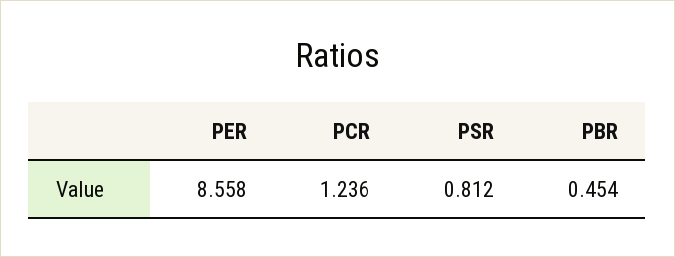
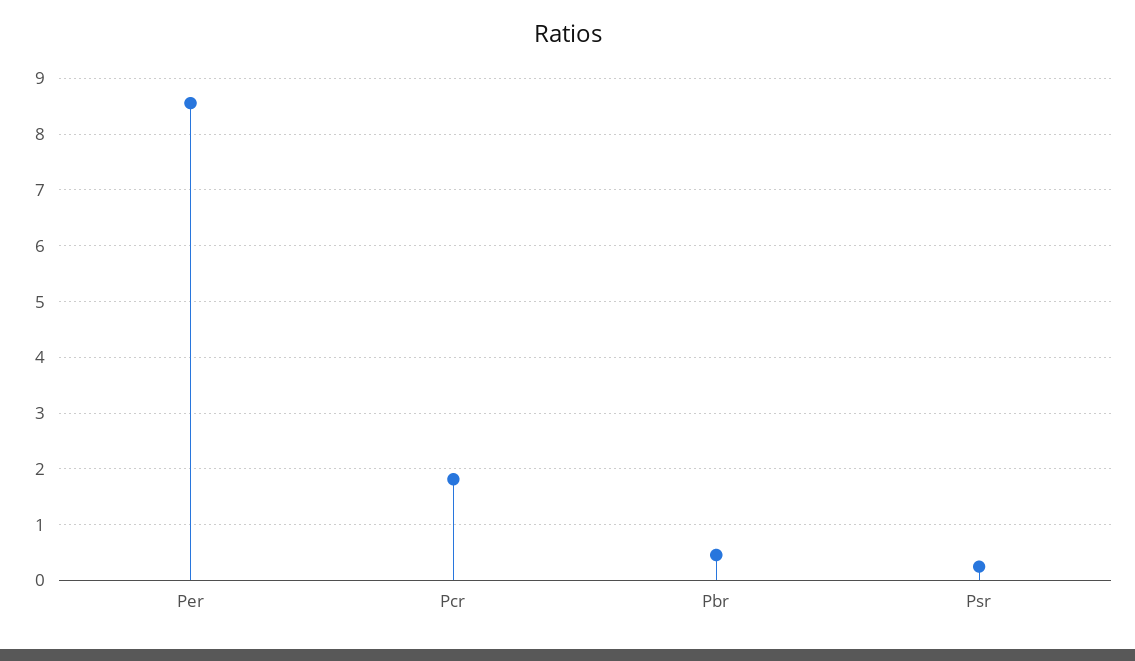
PCR: 1.236 -> 1.8
PSR: 0.812 -> 0.2

